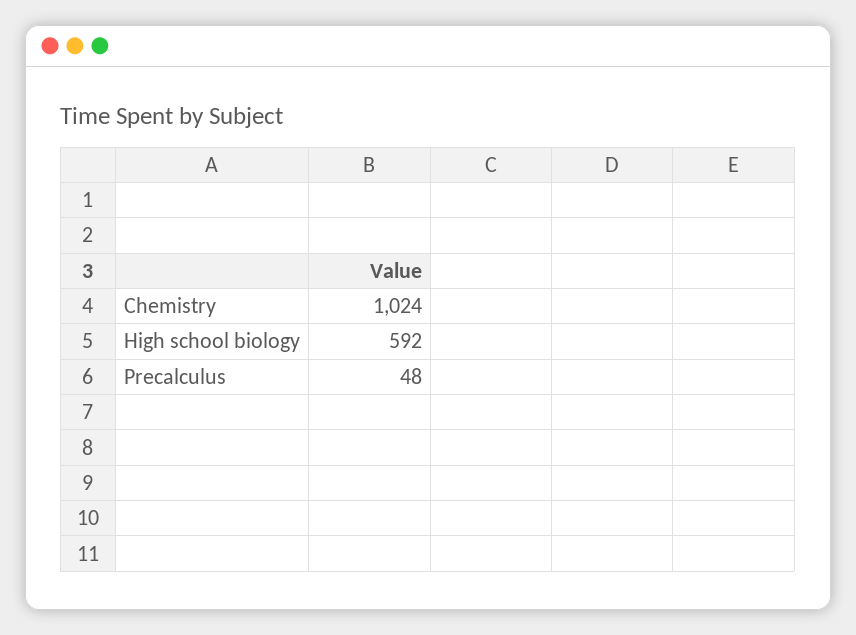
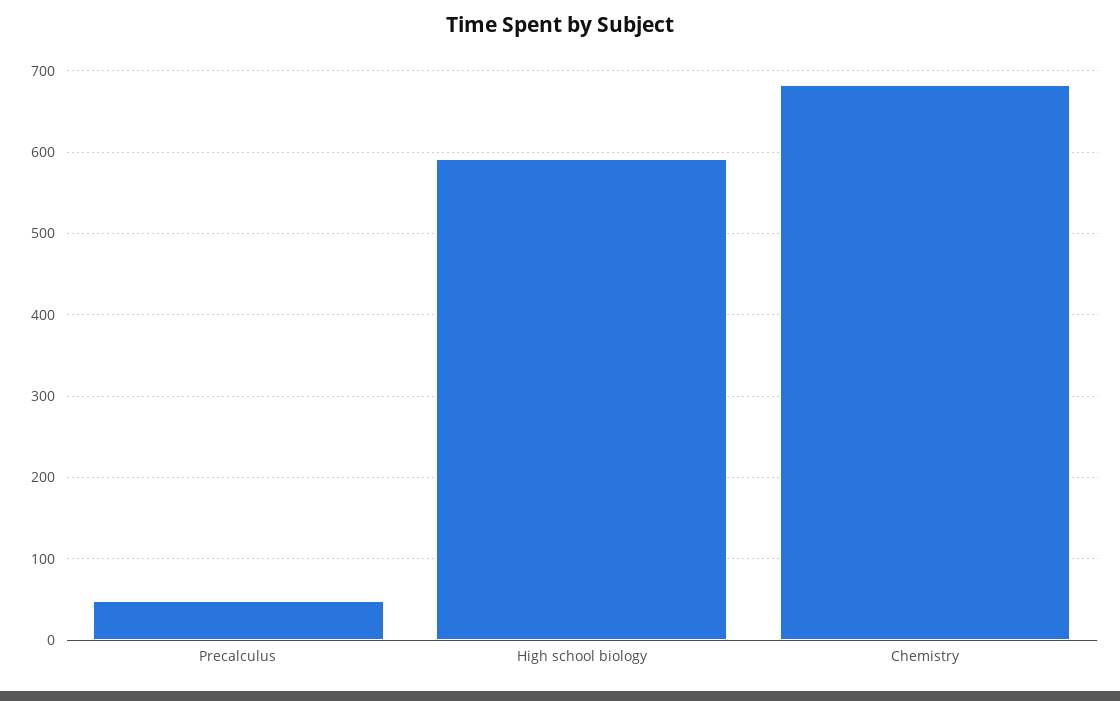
Chemistry: 1024 -> 680

